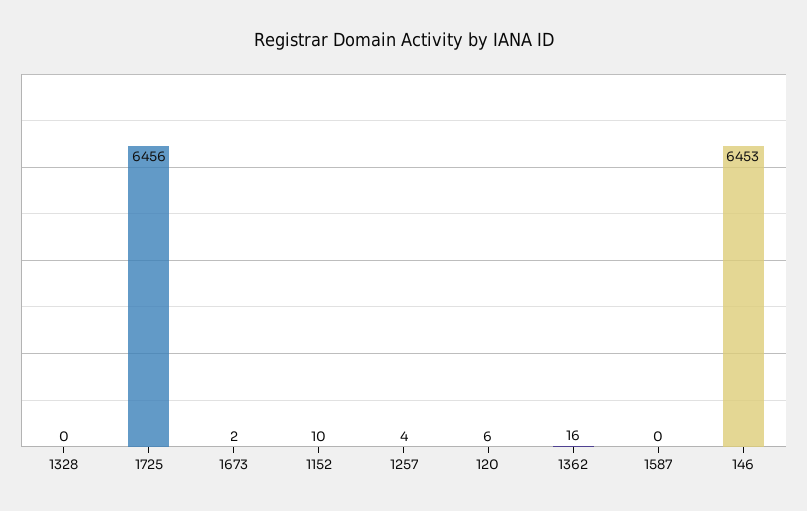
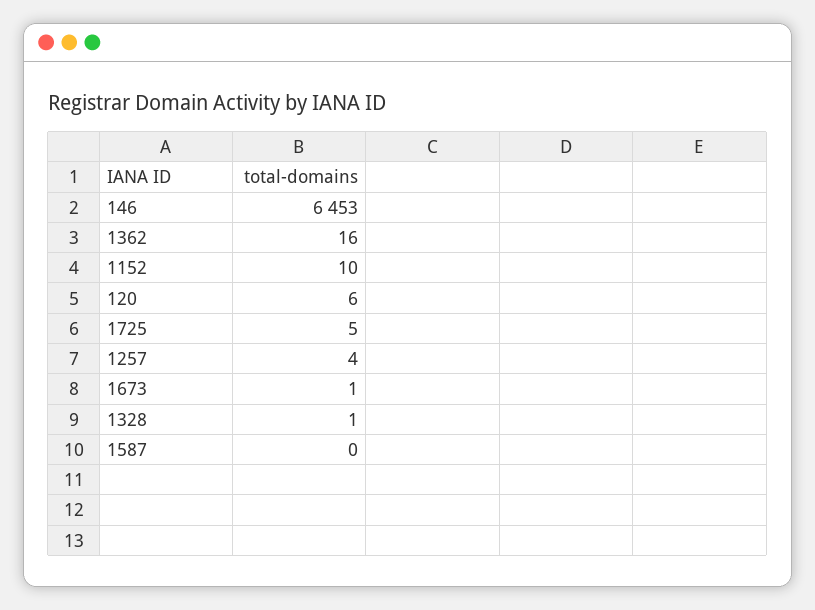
1328: 0 -> 1
1725: 6456 -> 5
1673: 2 -> 1

